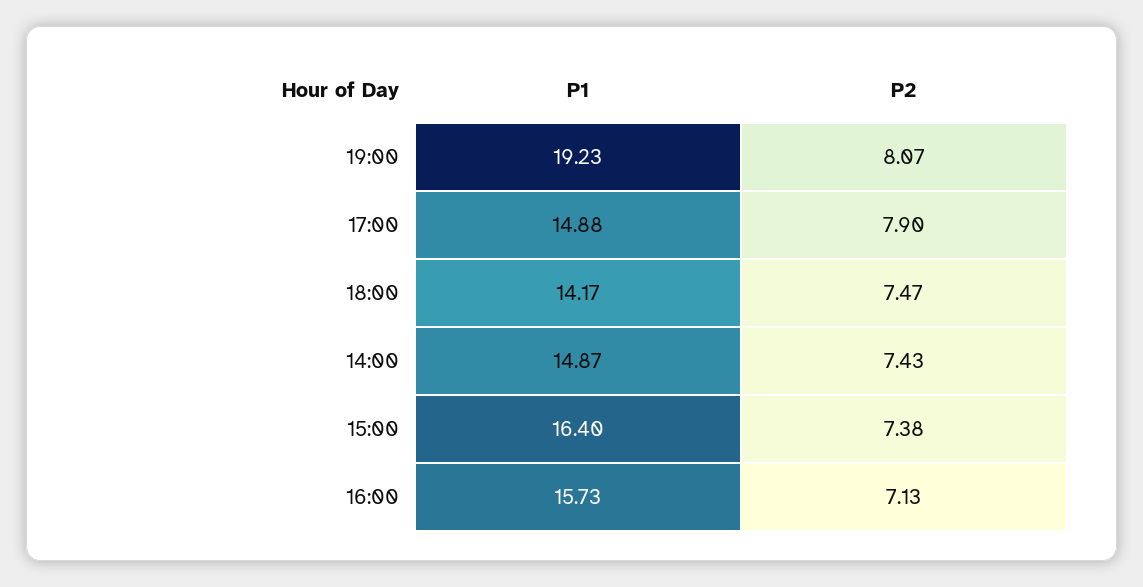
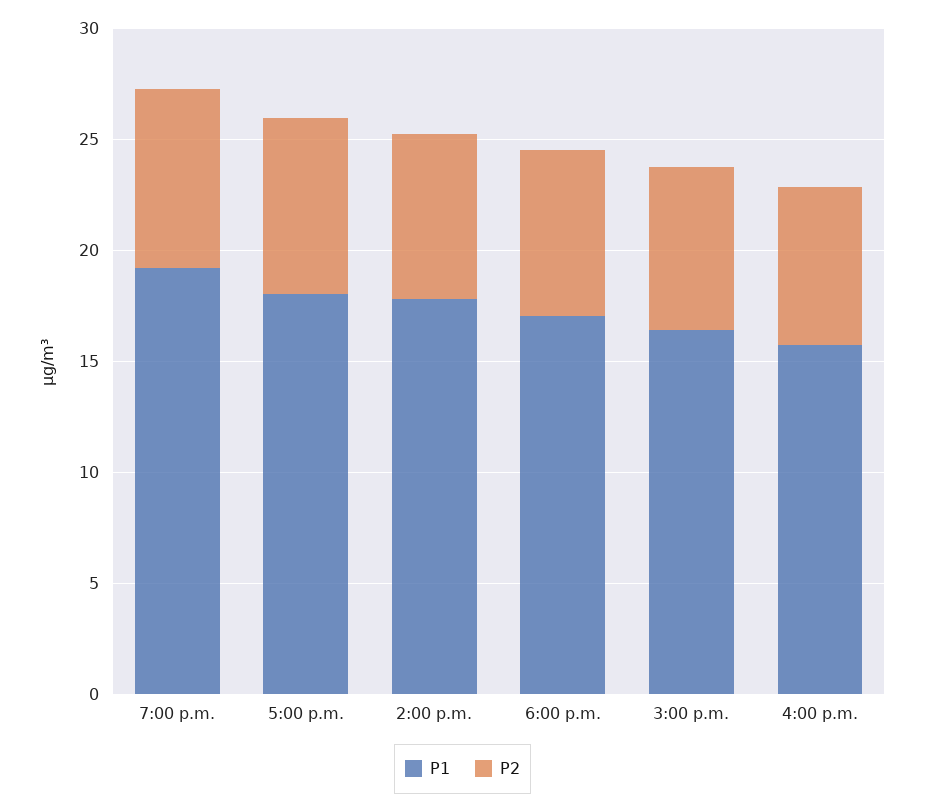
P1, 17:00: 14.88 -> 18
P1, 18:00: 14.17 -> 17
P1, 14:00: 14.87 -> 18

